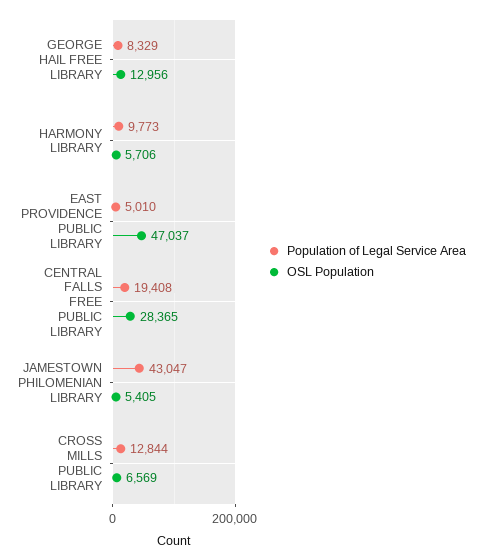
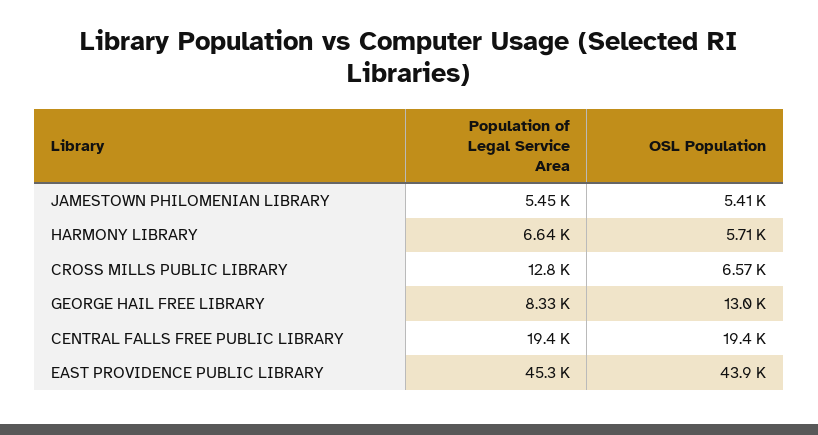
Population of Legal Service Area, HARMONY LIBRARY: 9773 -> 6640
Population of Legal Service Area, EAST PROVIDENCE PUBLIC LIBRARY: 5010 -> 45300
OSL Population, EAST PROVIDENCE PUBLIC LIBRARY: 47037 -> 43900
OSL Population, CENTRAL FALLS FREE PUBLIC LIBRARY: 28365 -> 19400
Population of Legal Service Area, JAMESTOWN PHILOMENIAN LIBRARY: 43047 -> 5450

